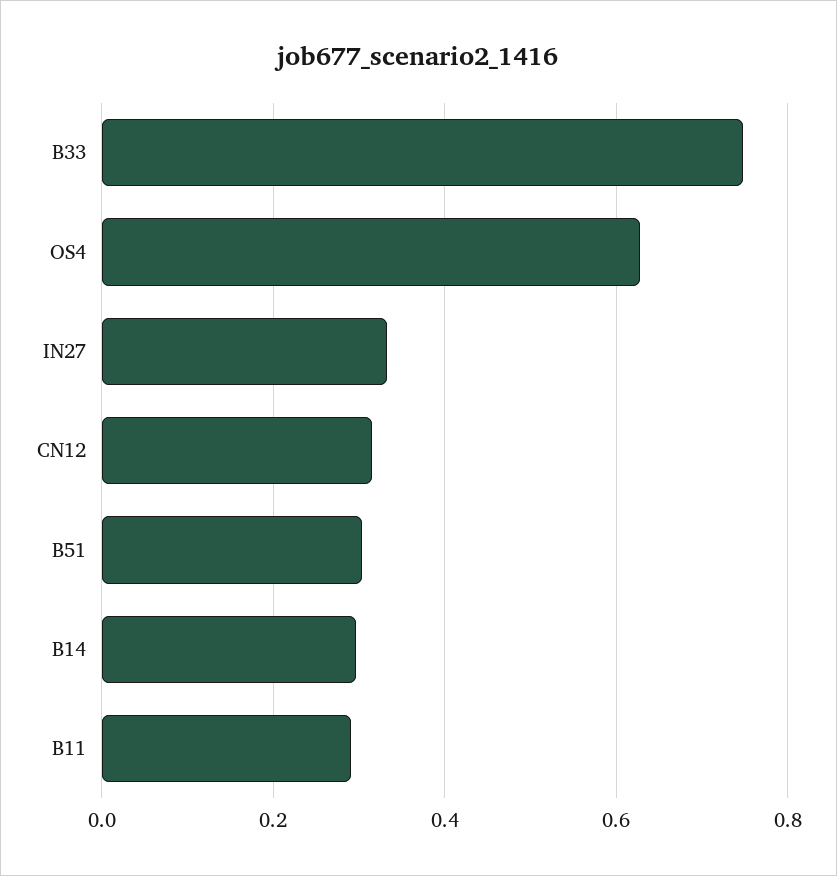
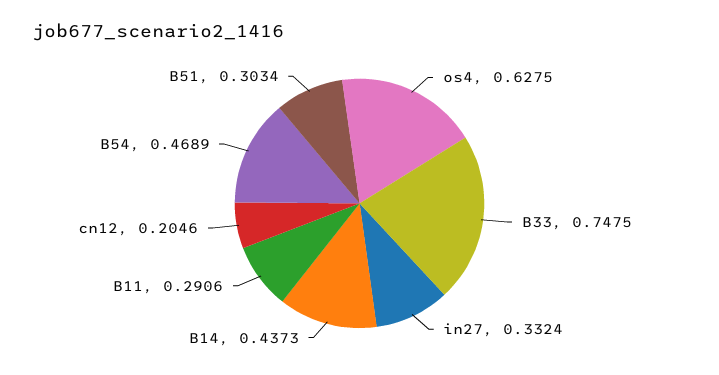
CN12: 0.32 -> 0.2046
B14: 0.3 -> 0.4373
B54: none -> 0.4689

